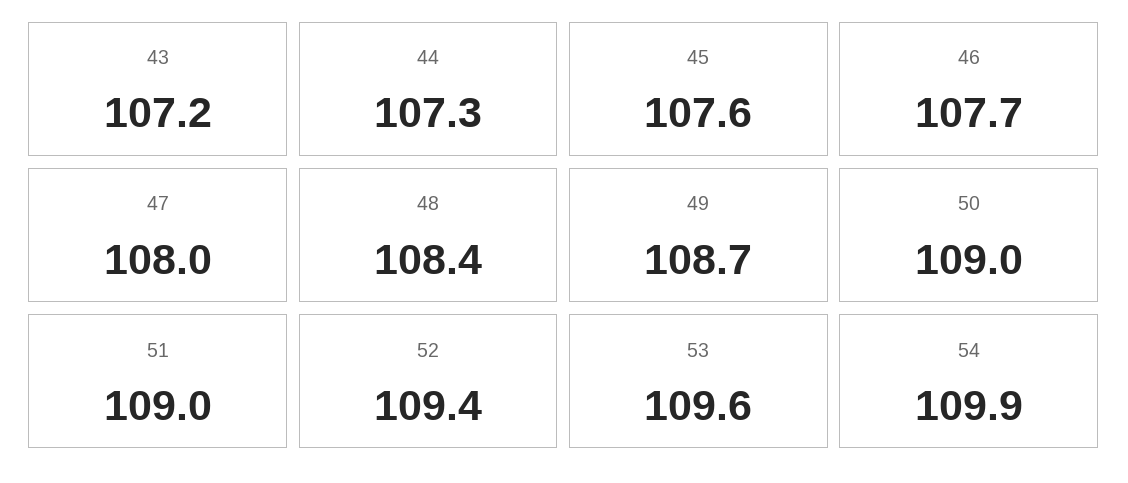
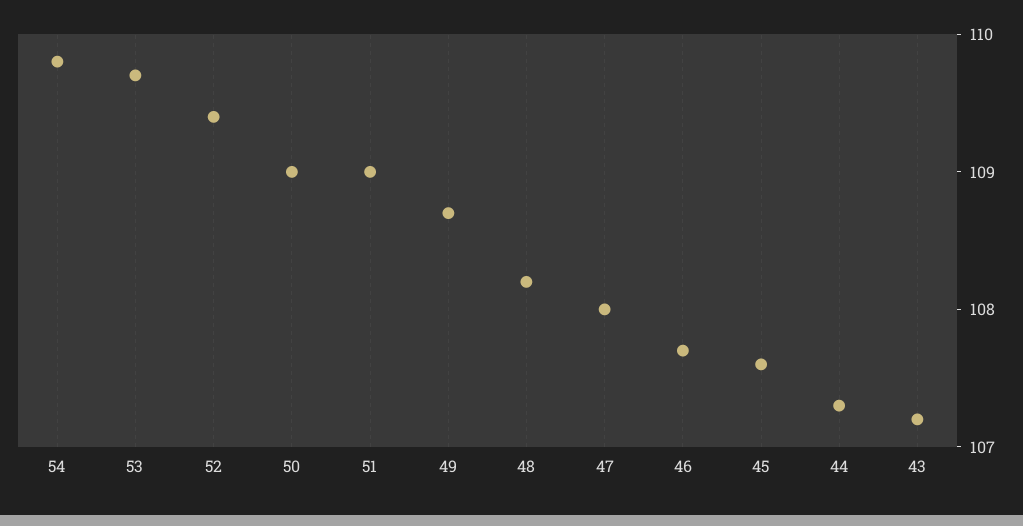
48: 108.4 -> 108.2
53: 109.6 -> 109.7
54: 109.9 -> 109.8

